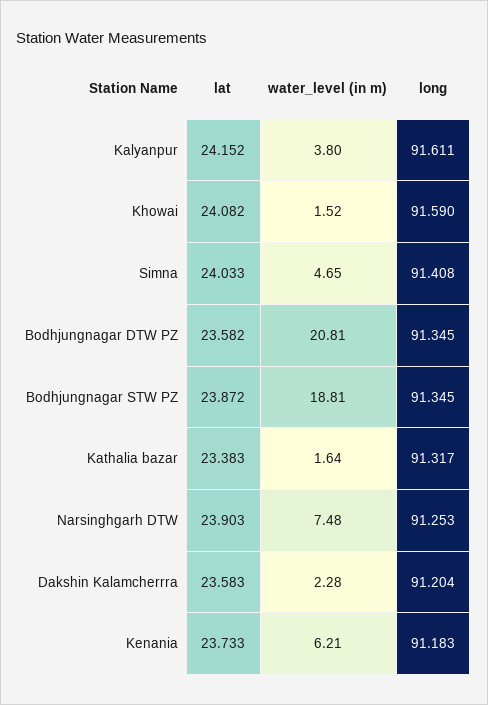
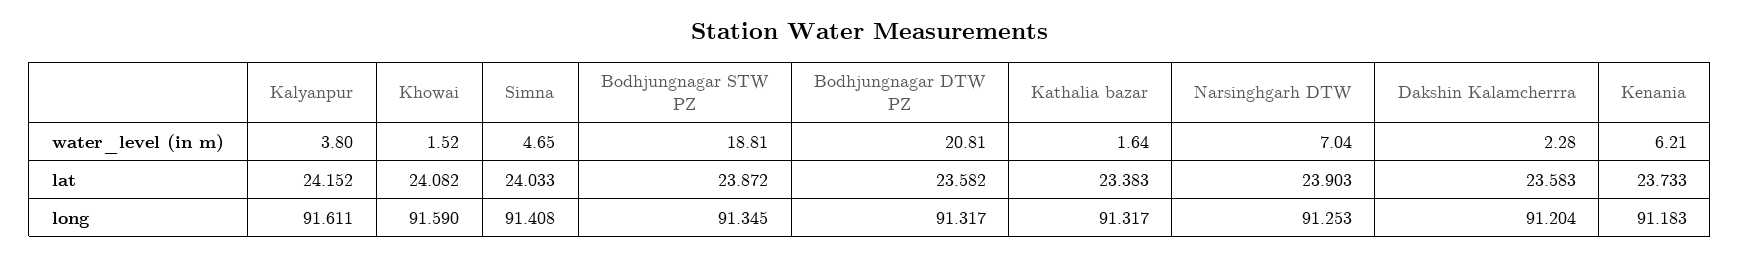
long, Bodhjungnagar DTW PZ: 91.345 -> 91.317
water_level (in m), Narsinghgarh DTW: 7.48 -> 7.04

